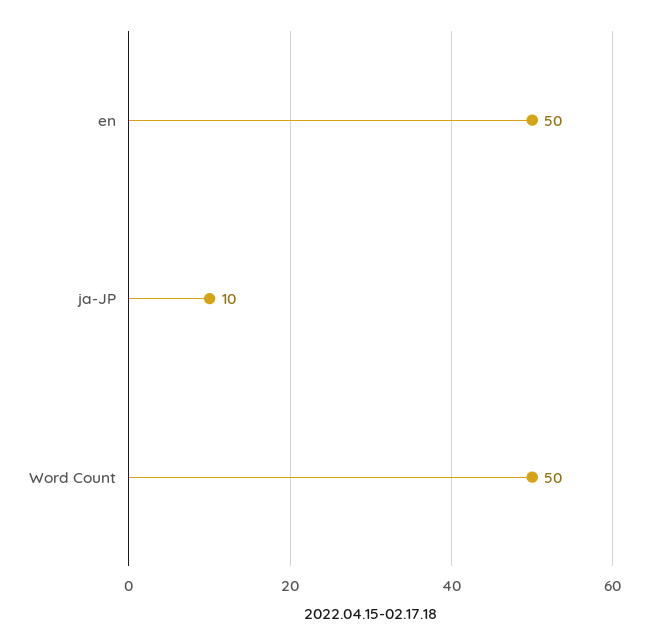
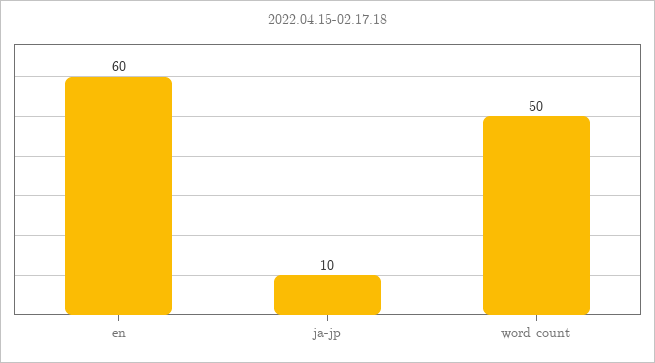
en: 50 -> 60

